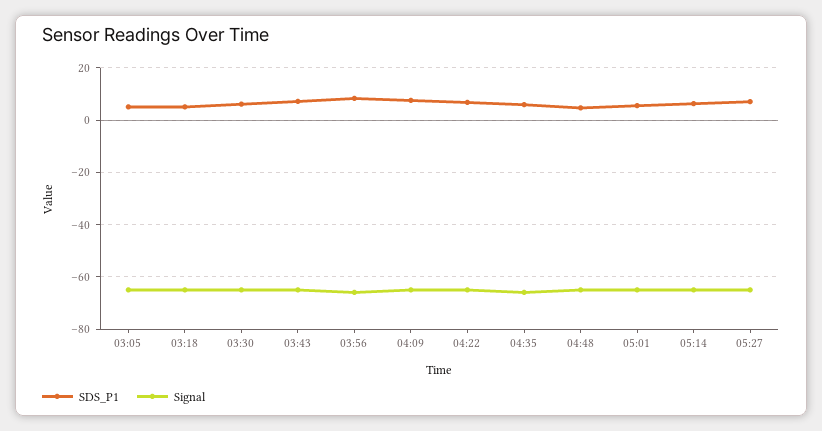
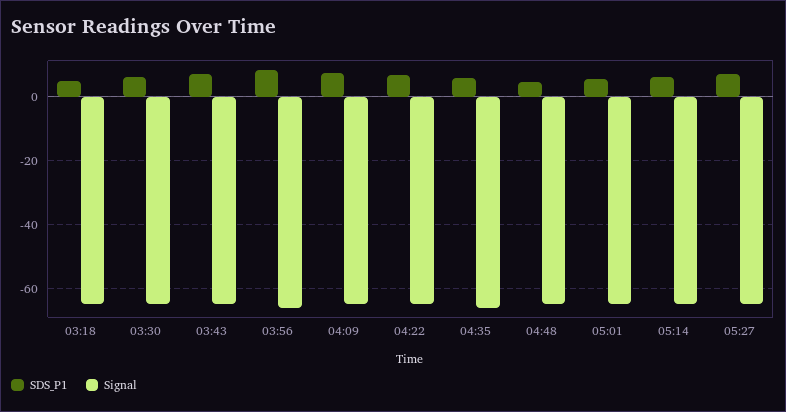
SDS_P1, 03:05: 5 -> none
Signal, 03:05: -65 -> none

